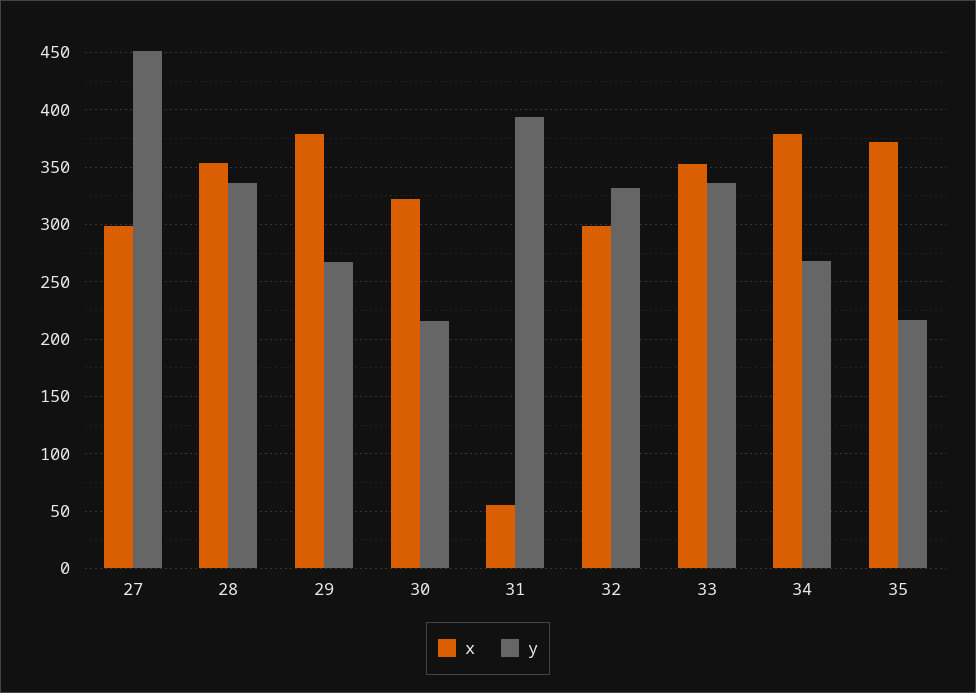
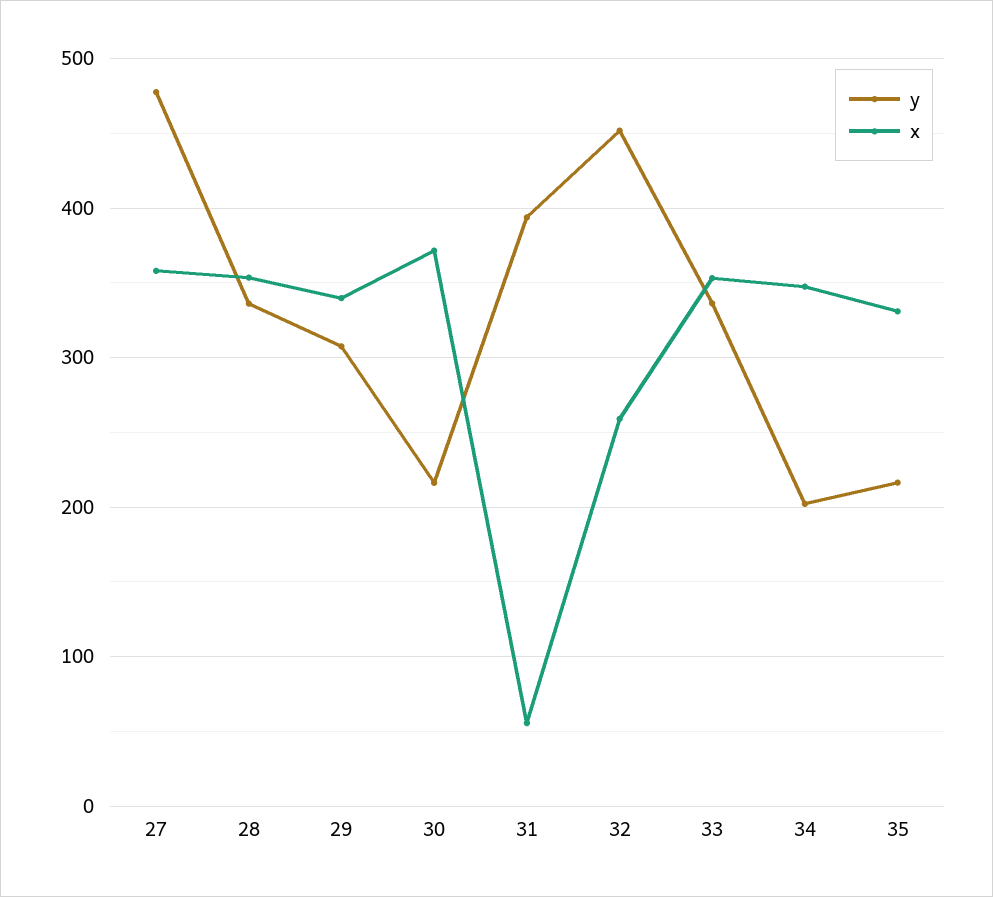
x, 27: 300 -> 360
y, 27: 450 -> 480
x, 29: 380 -> 340
y, 29: 270 -> 310
x, 30: 320 -> 370
x, 32: 300 -> 260
y, 32: 330 -> 450
x, 34: 380 -> 350
y, 34: 270 -> 200
x, 35: 370 -> 330

